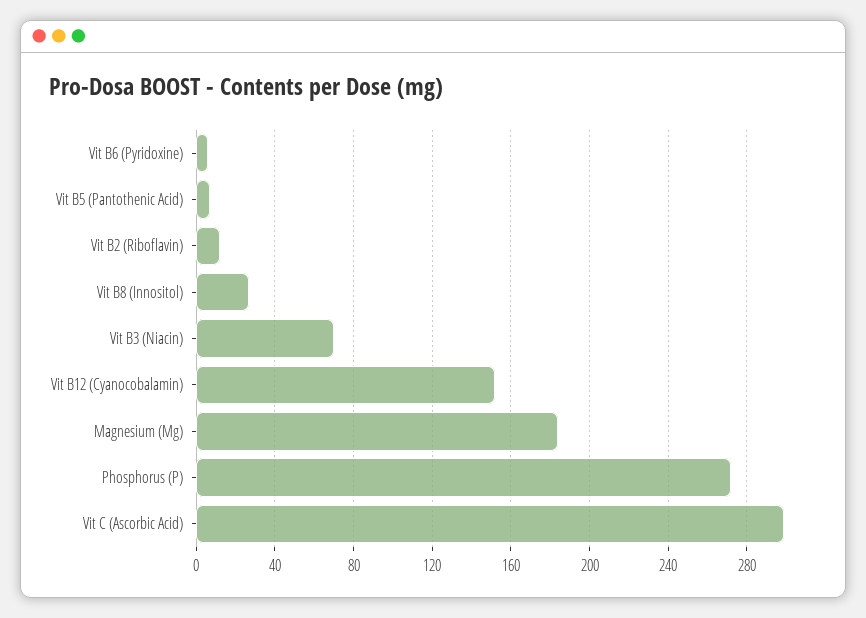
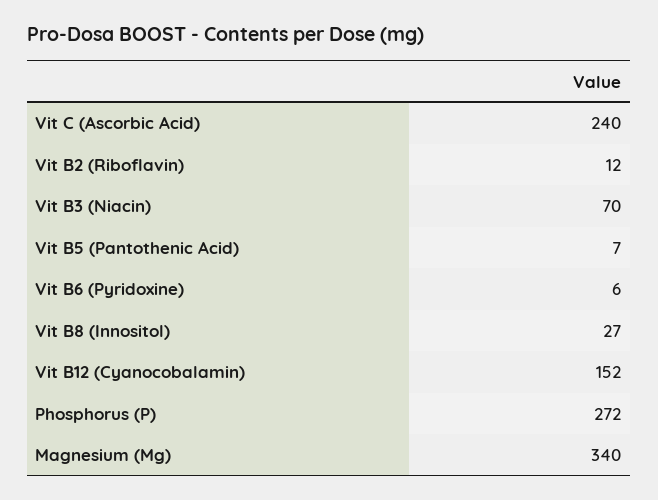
Magnesium (Mg): 185 -> 340
Vit C (Ascorbic Acid): 300 -> 240

